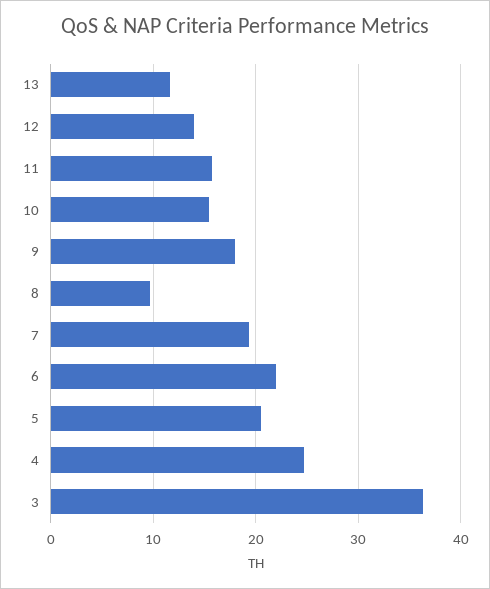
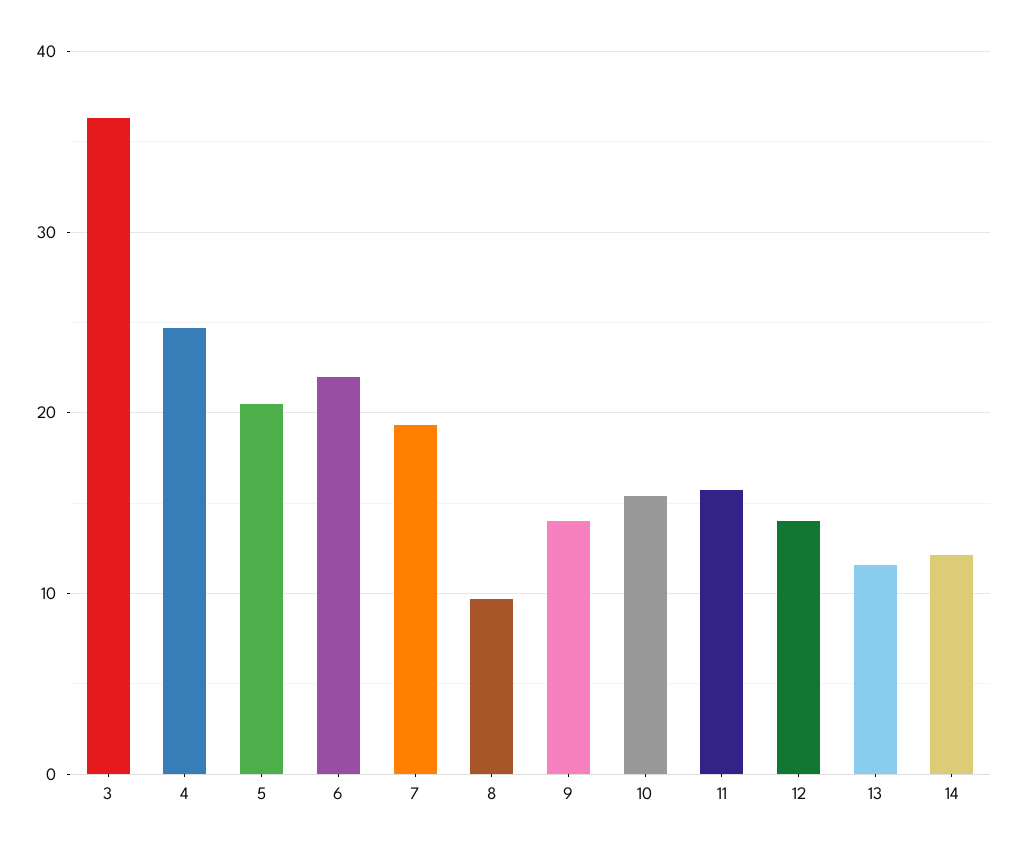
9: 18 -> 14
14: none -> 12

